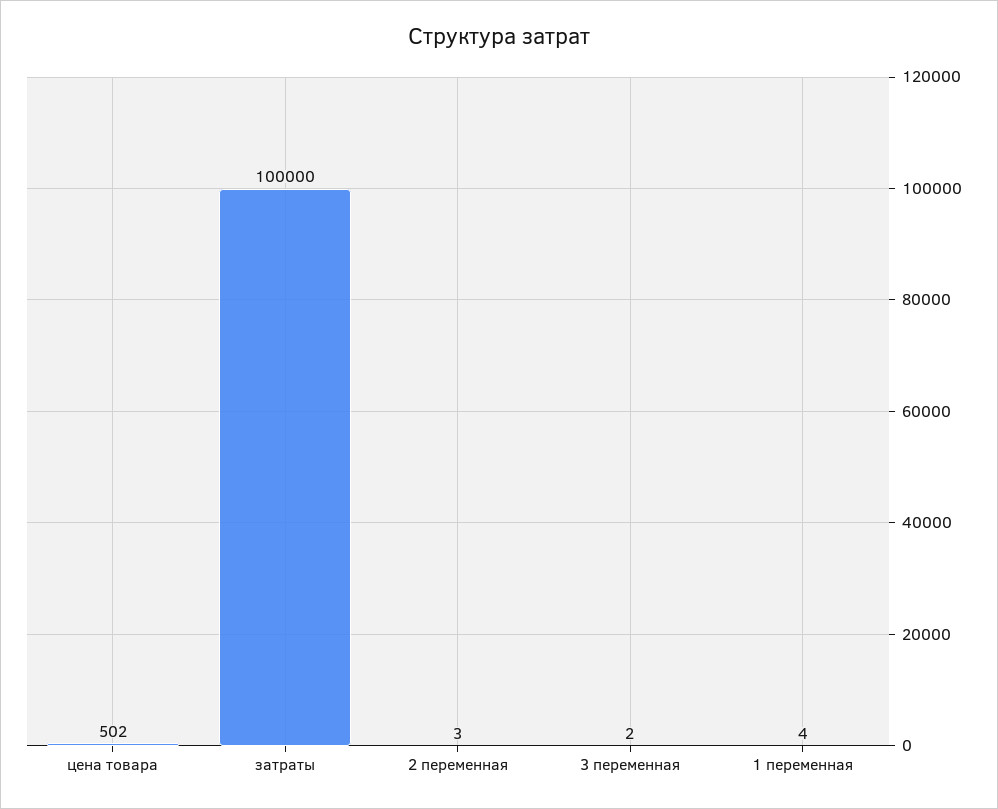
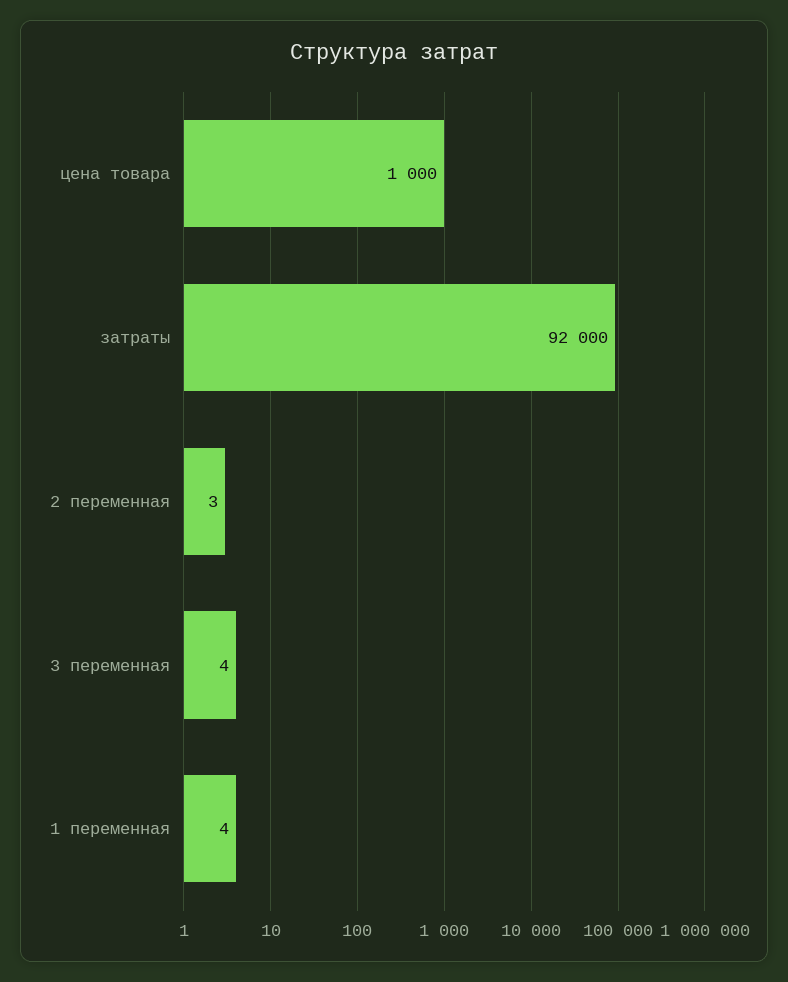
цена товара: 502 -> 1000
затраты: 100000 -> 92000
3 переменная: 2 -> 4

